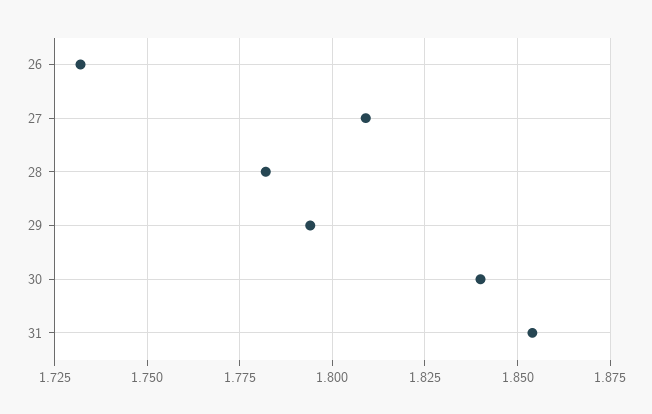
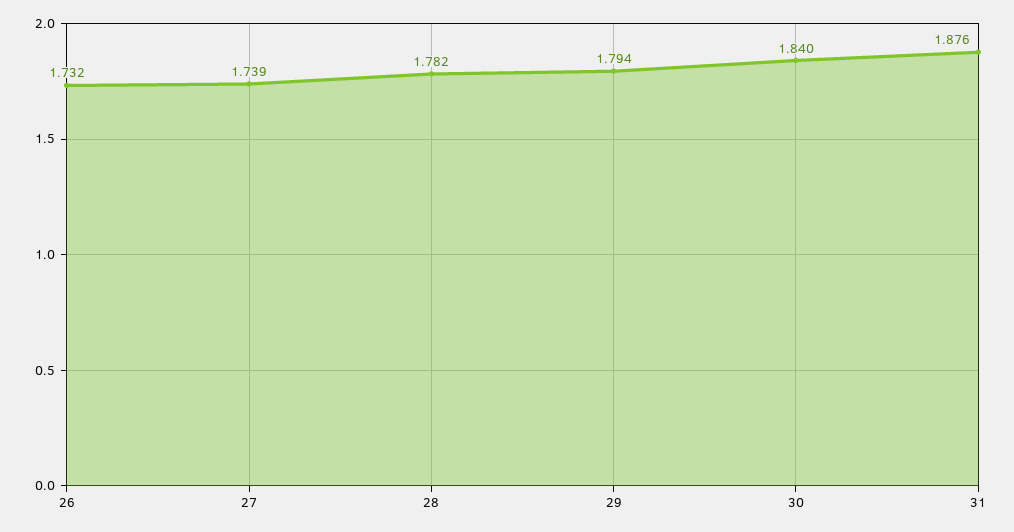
27: 1.81 -> 1.739
31: 1.855 -> 1.876

